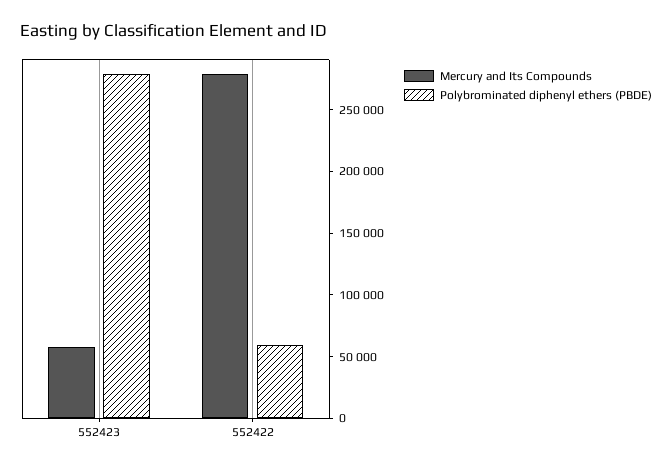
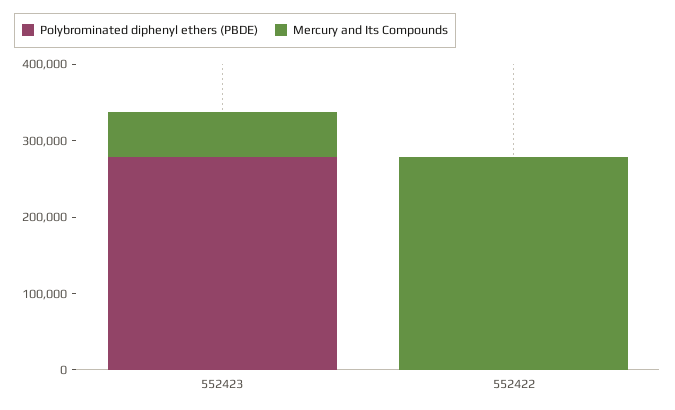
Polybrominated diphenyl ethers (PBDE), 552422: 60000 -> 0

